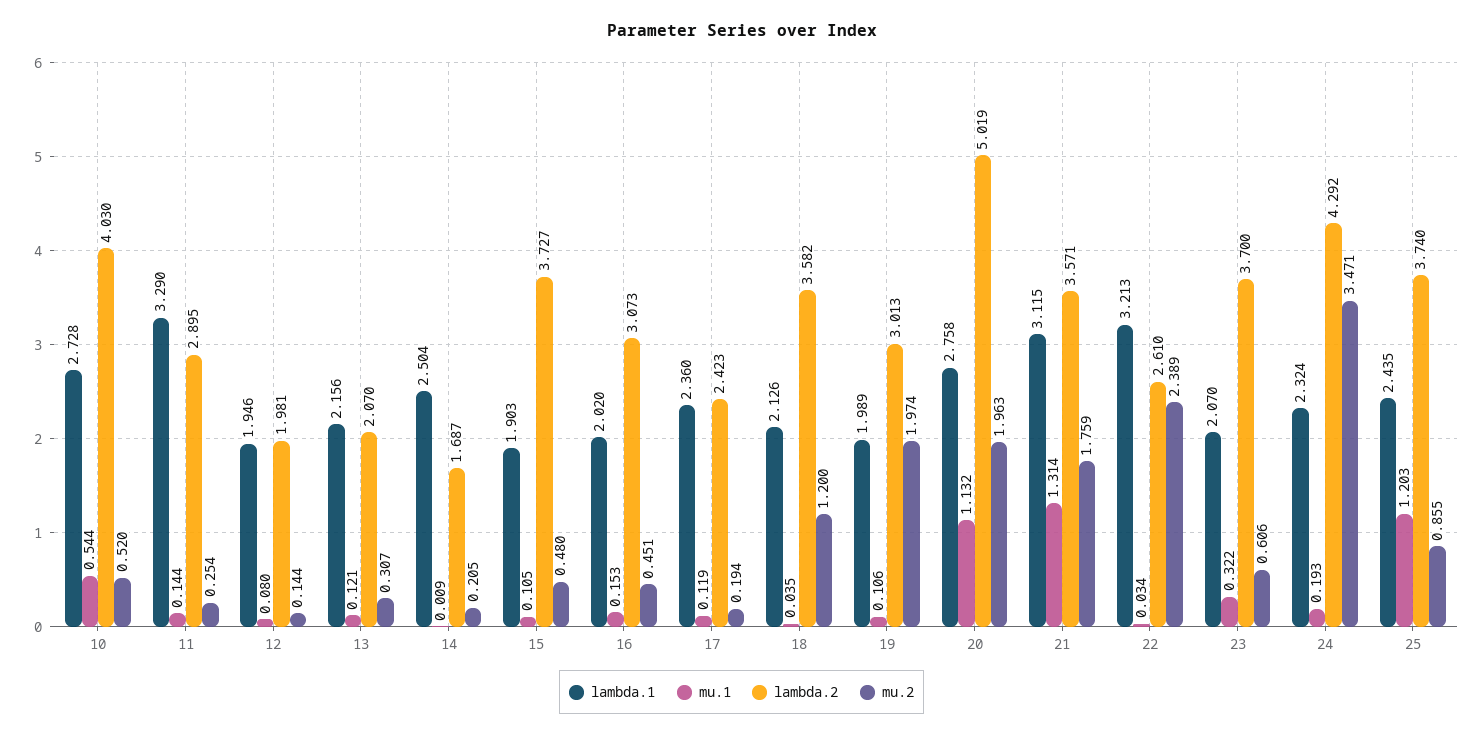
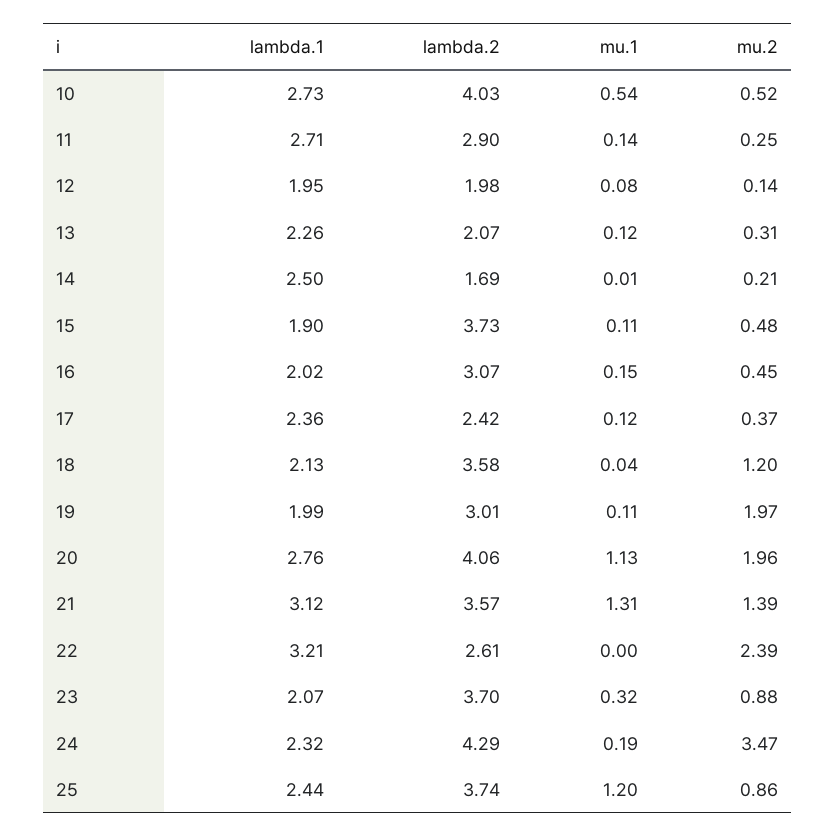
lambda.1, 11: 3.29 -> 2.71
lambda.1, 13: 2.156 -> 2.26
mu.2, 17: 0.194 -> 0.37
lambda.2, 20: 5.019 -> 4.06
mu.2, 21: 1.759 -> 1.39
mu.1, 22: 0.034 -> 0
mu.2, 23: 0.606 -> 0.88

